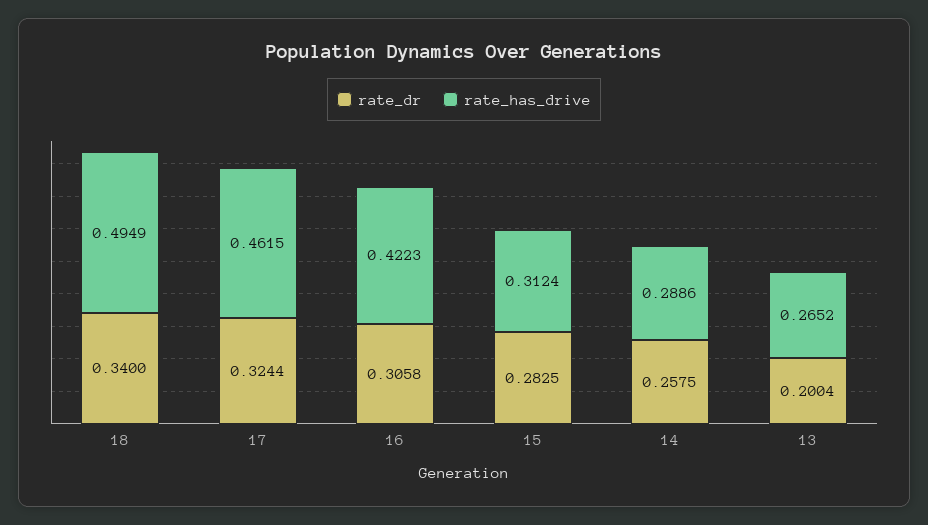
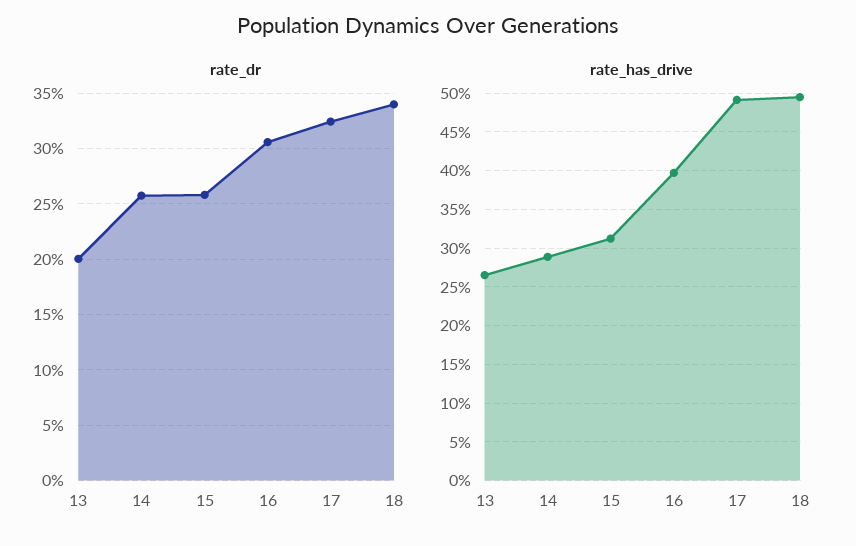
rate_has_drive, 17: 0.4615 -> 0.49
rate_has_drive, 16: 0.4223 -> 0.4
rate_dr, 15: 0.2825 -> 0.26

